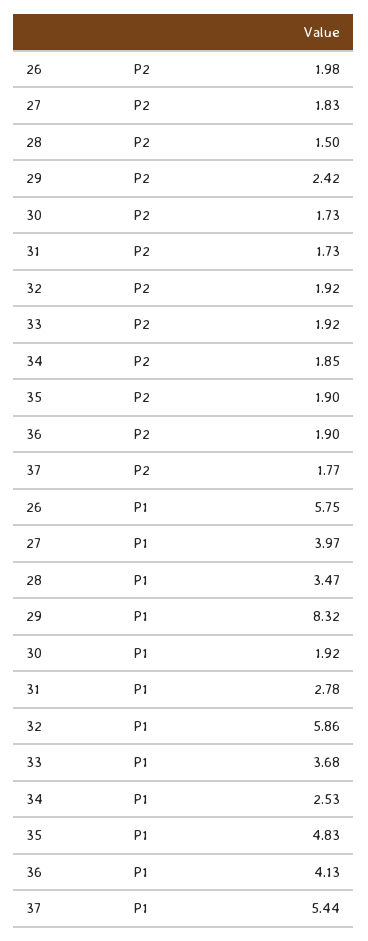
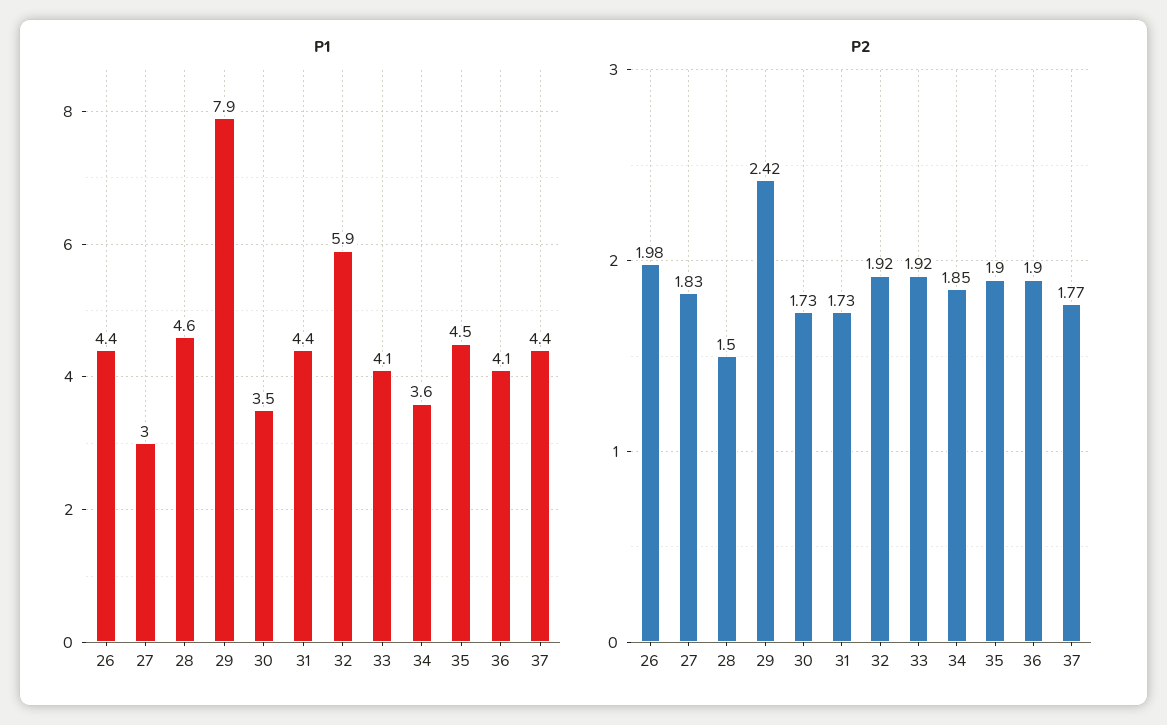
P1, 26: 5.75 -> 4.4
P1, 27: 3.97 -> 3
P1, 28: 3.47 -> 4.6
P1, 29: 8.32 -> 7.9
P1, 30: 1.92 -> 3.5
P1, 31: 2.78 -> 4.4
P1, 33: 3.68 -> 4.1
P1, 34: 2.53 -> 3.6
P1, 35: 4.83 -> 4.5
P1, 37: 5.44 -> 4.4

